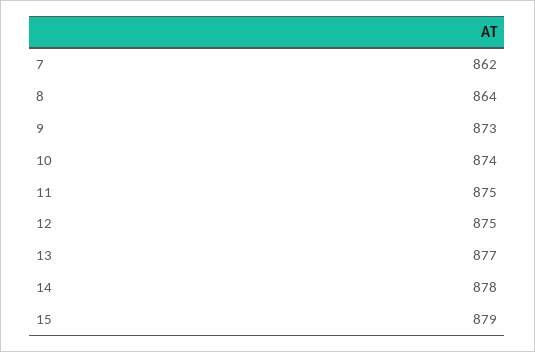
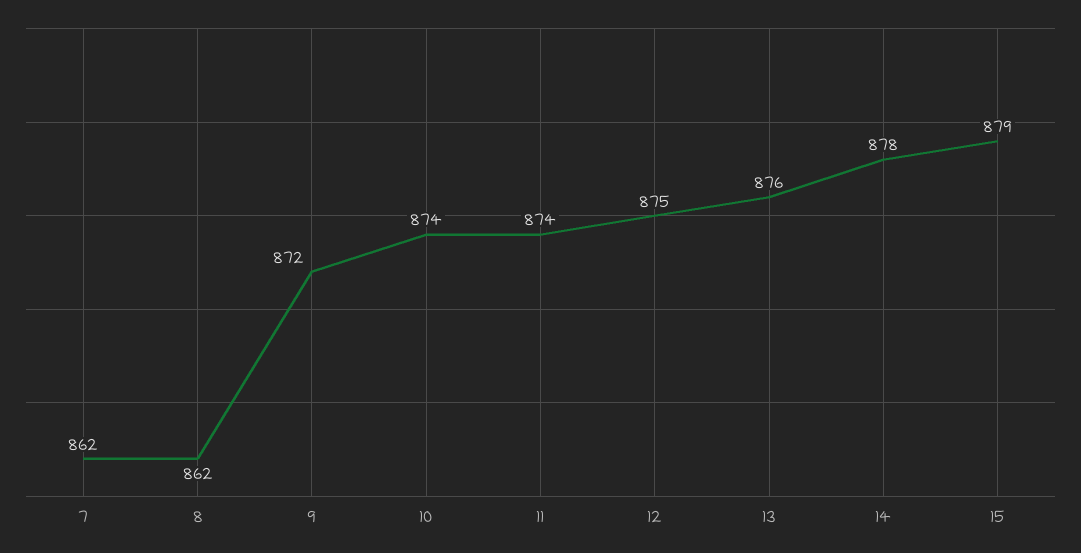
8: 864 -> 862
9: 873 -> 872
11: 875 -> 874
13: 877 -> 876

